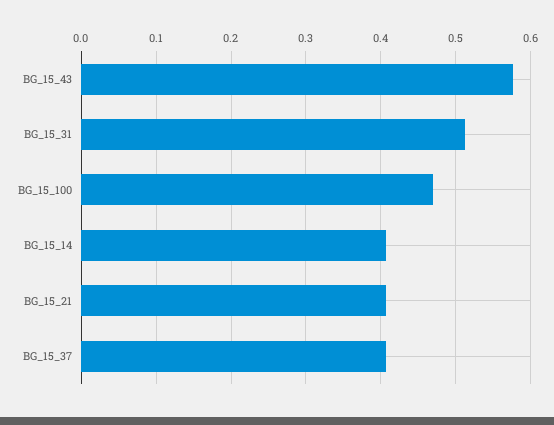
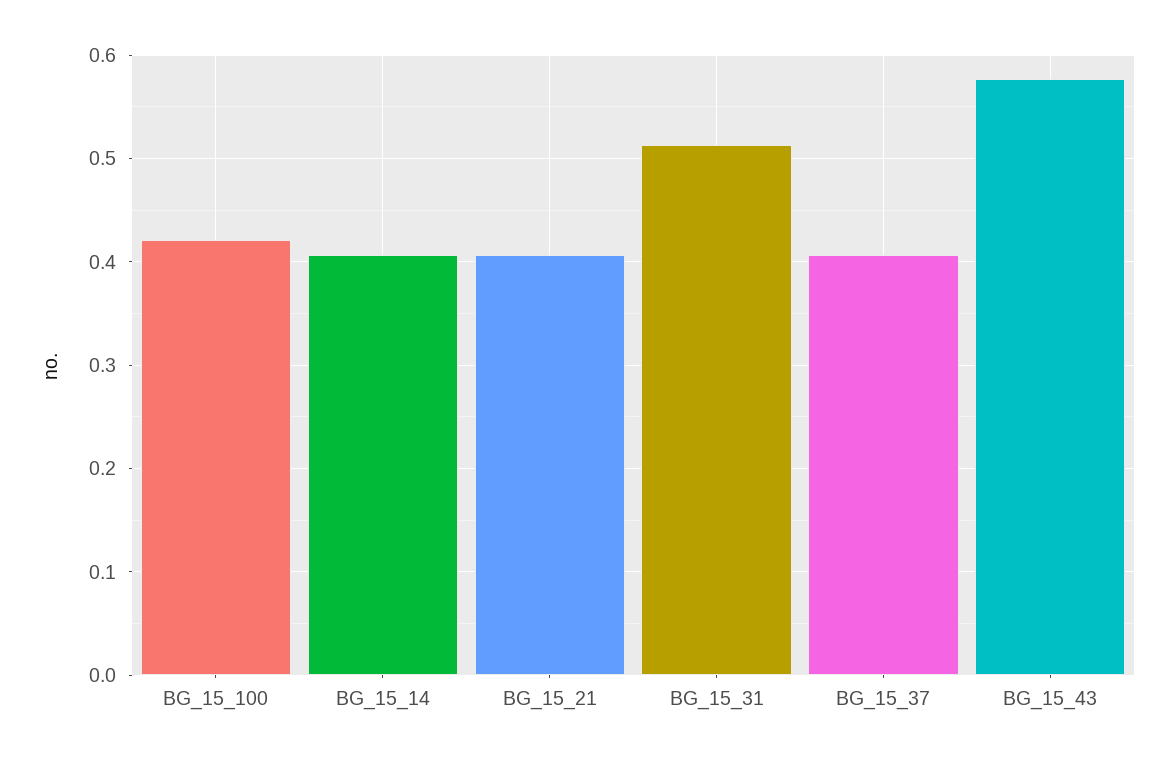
BG_15_100: 0.47 -> 0.42

